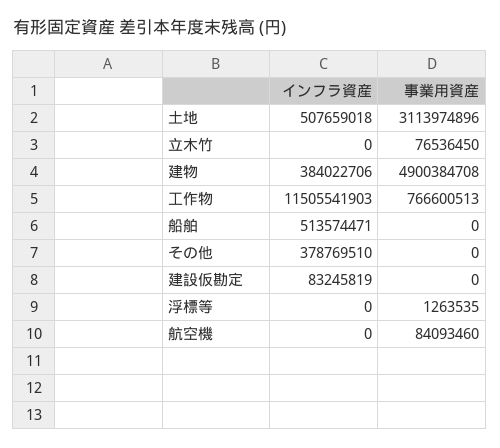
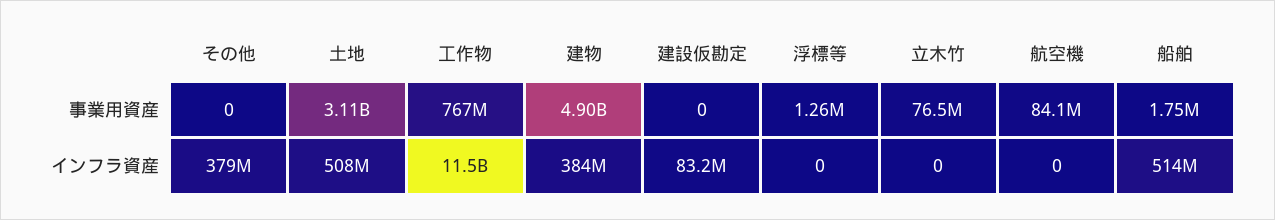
事業用資産, 船舶: 0 -> 1750000

